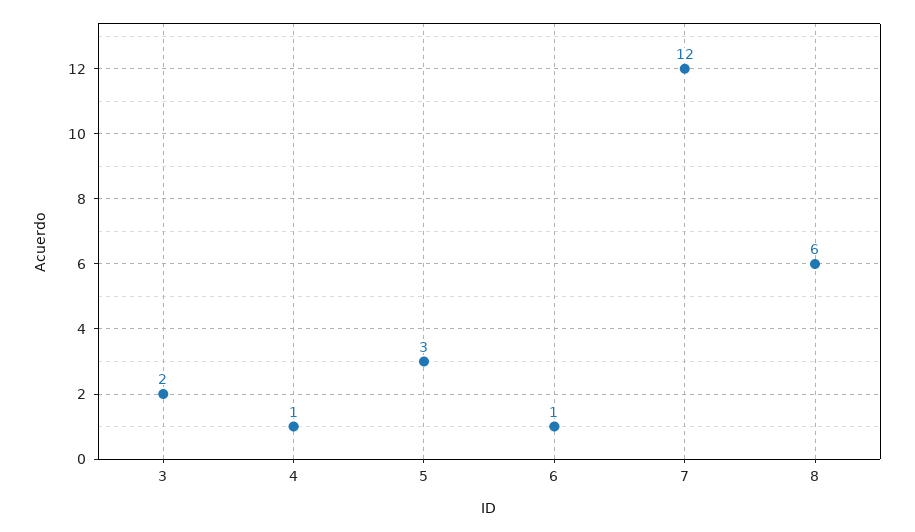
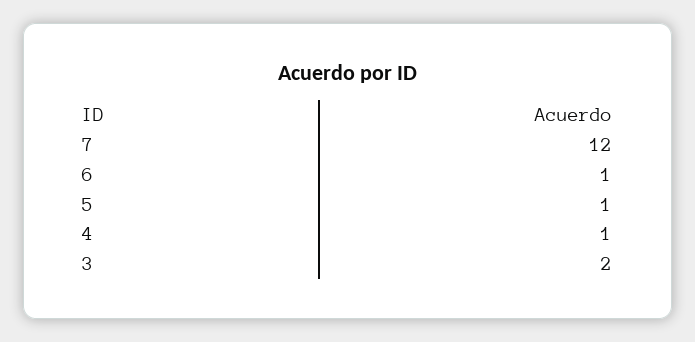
5: 3 -> 1
8: 6 -> none

